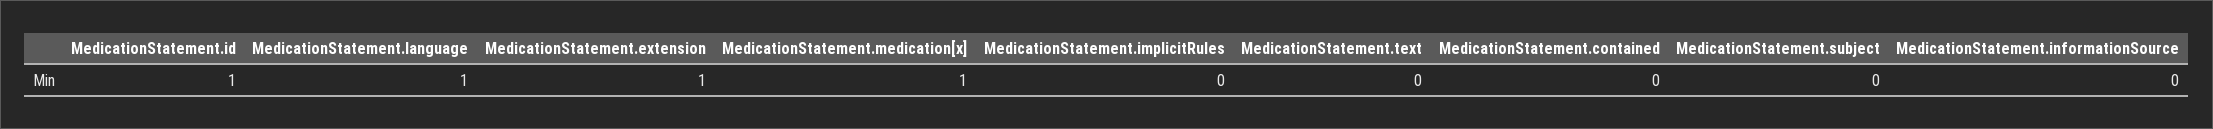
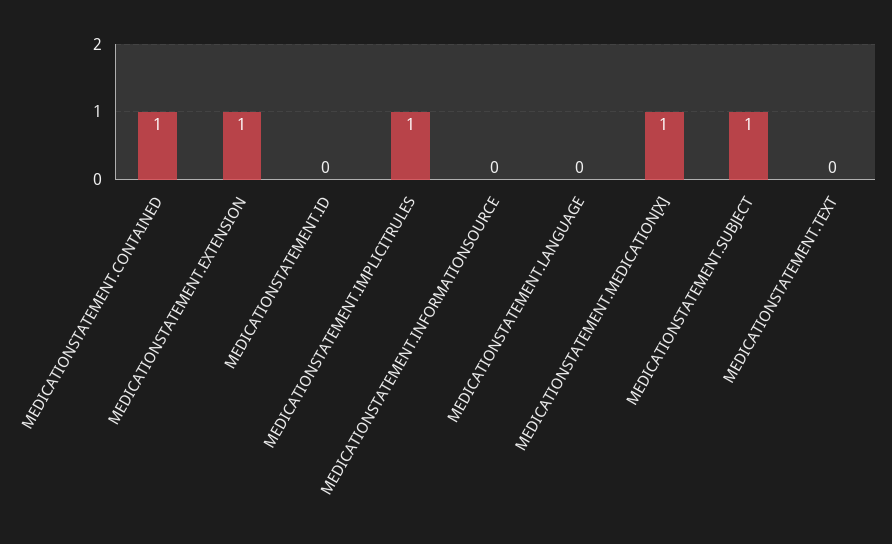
MedicationStatement.id: 1 -> 0
MedicationStatement.language: 1 -> 0
MedicationStatement.implicitRules: 0 -> 1
MedicationStatement.contained: 0 -> 1
MedicationStatement.subject: 0 -> 1

